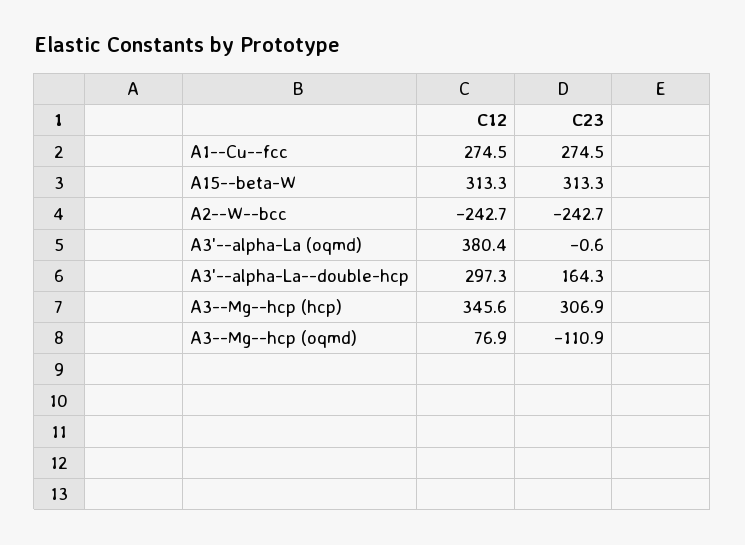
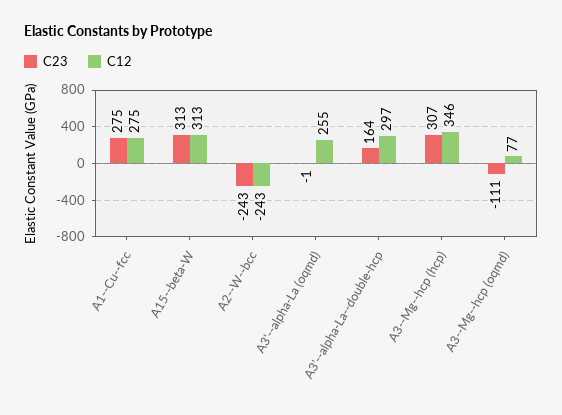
C12, A3'--alpha-La (oqmd): 380.4 -> 255

